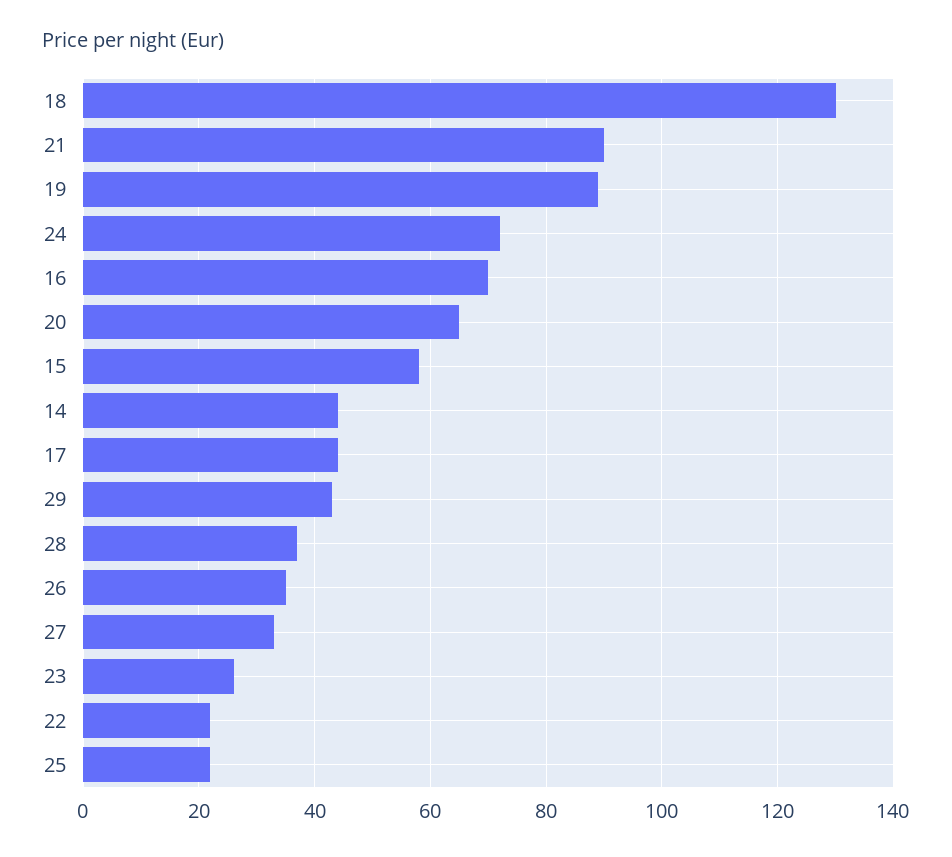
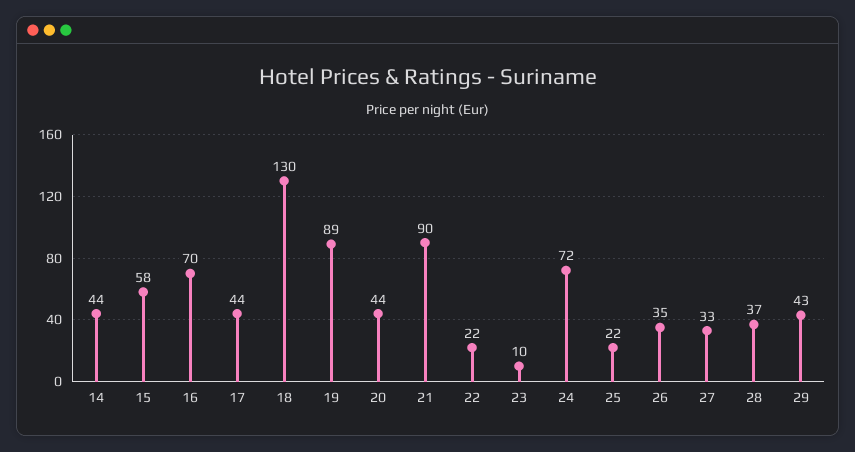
20: 65 -> 44
23: 25 -> 10

